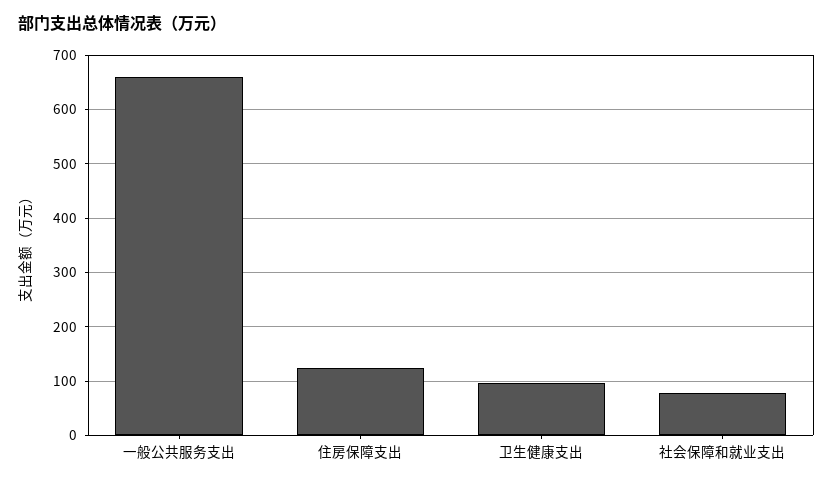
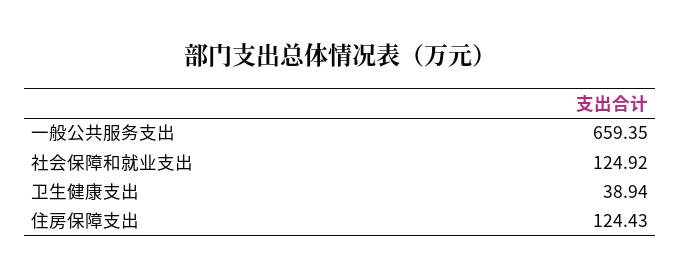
卫生健康支出: 100 -> 38.94
社会保障和就业支出: 80 -> 124.92

